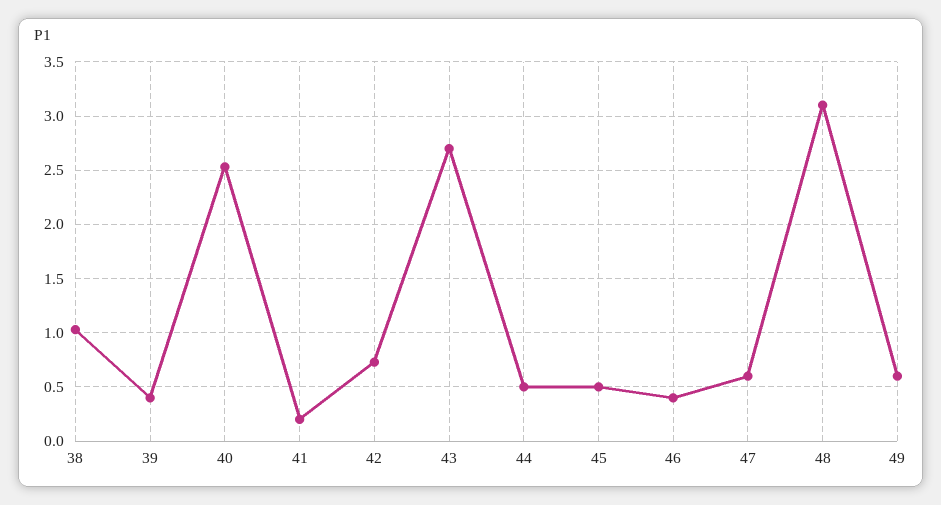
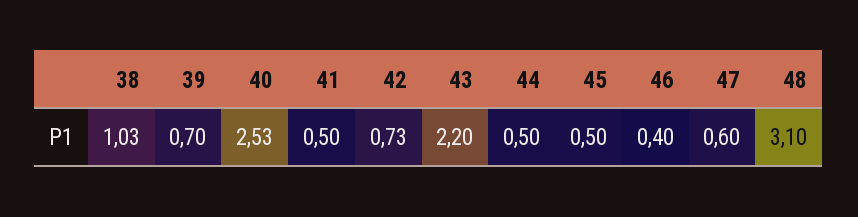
39: 0.4 -> 0.7
41: 0.2 -> 0.5
43: 2.7 -> 2.2
49: 0.6 -> none

